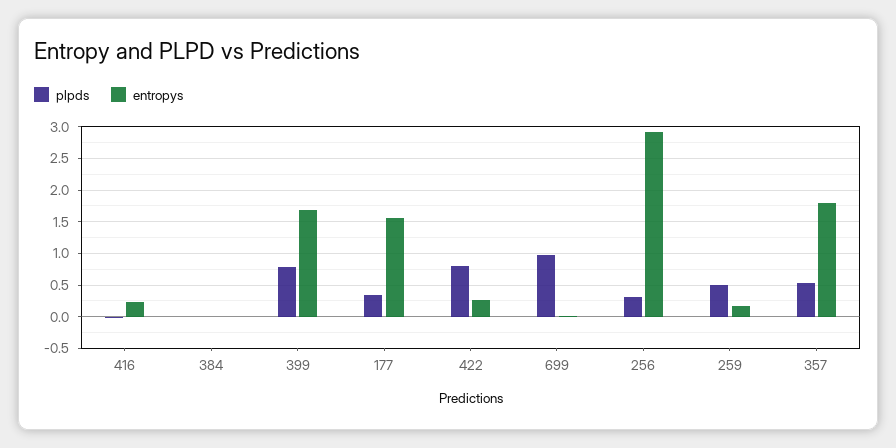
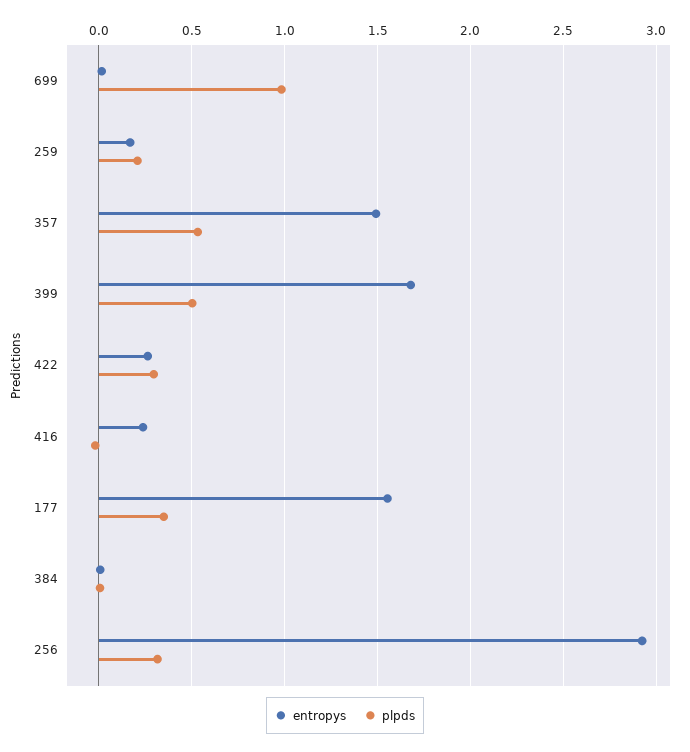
plpds, 399: 0.8 -> 0.5
plpds, 422: 0.8 -> 0.3
plpds, 259: 0.5 -> 0.2
entropys, 357: 1.8 -> 1.5

